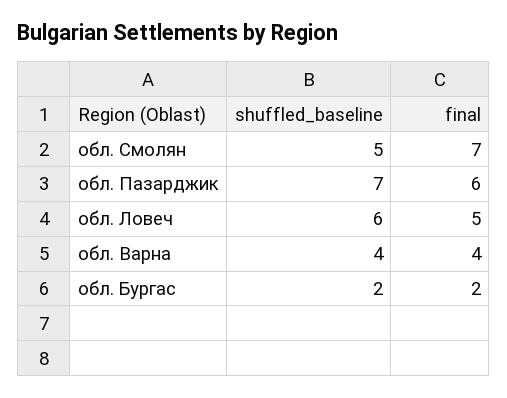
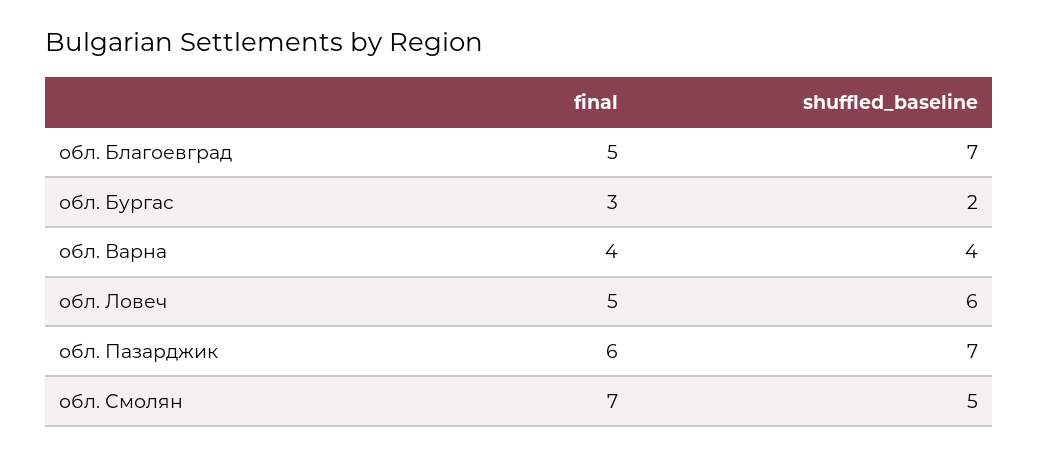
final, обл. Бургас: 2 -> 3
final, обл. Благоевград: none -> 5
shuffled_baseline, обл. Благоевград: none -> 7

